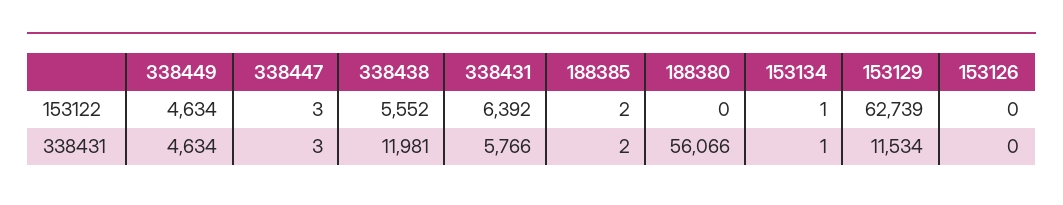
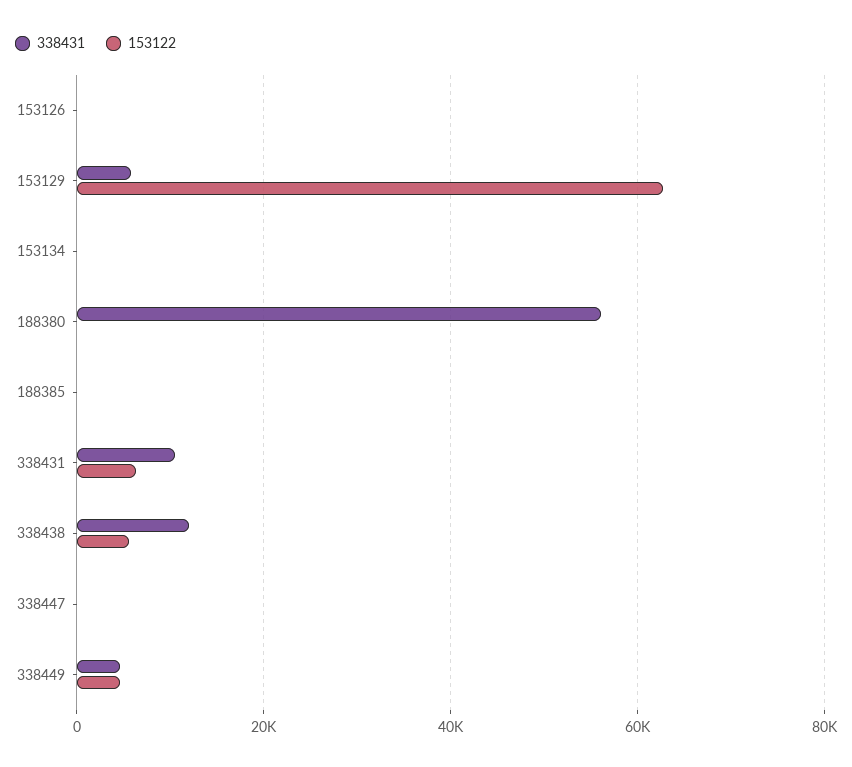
338431, 338431: 5766 -> 10000
338431, 153129: 11534 -> 6000

